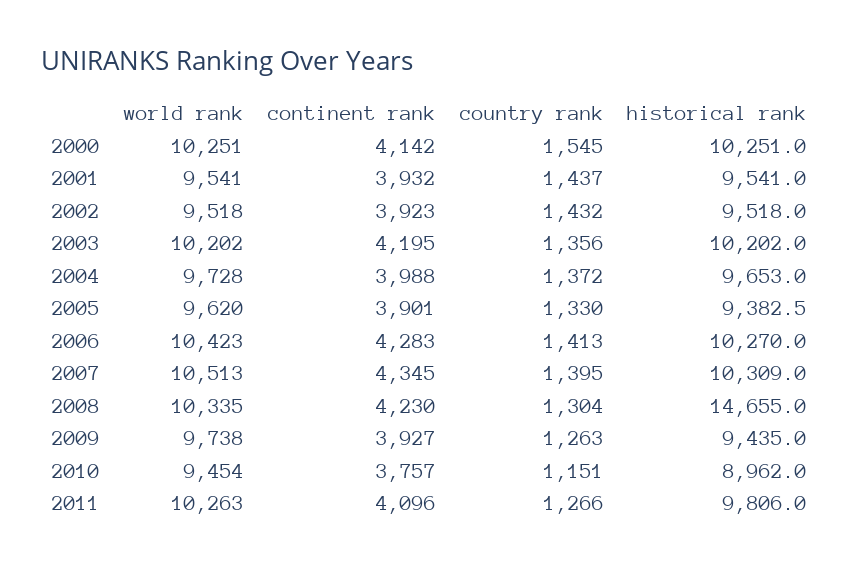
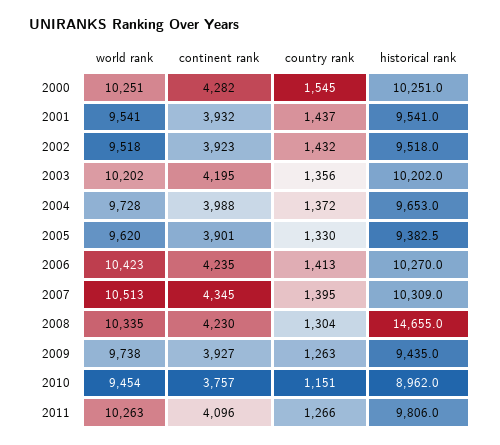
continent rank, 2000: 4142 -> 4282
continent rank, 2006: 4283 -> 4235

